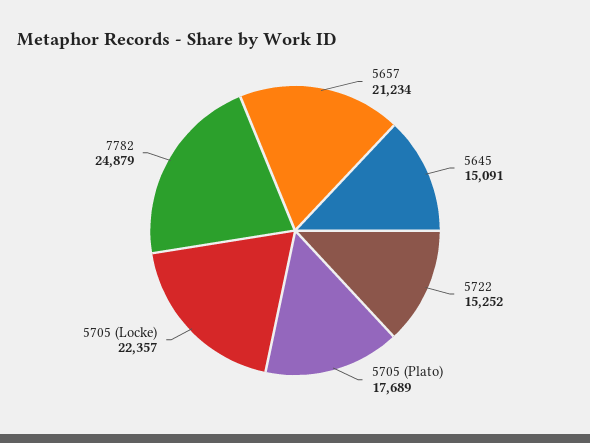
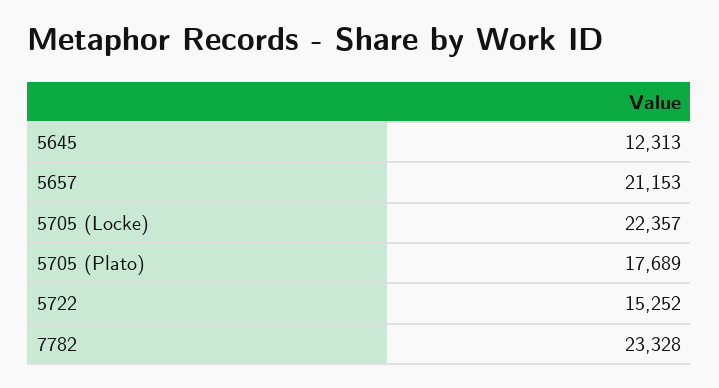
5657: 21234 -> 21153
5645: 15091 -> 12313
7782: 24879 -> 23328

